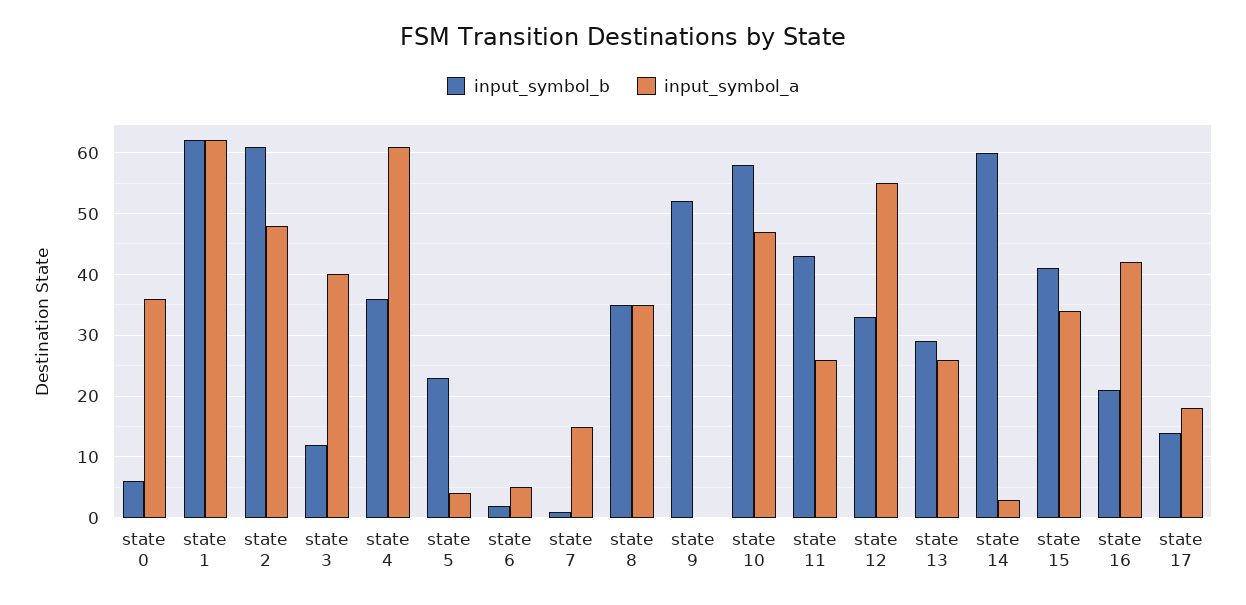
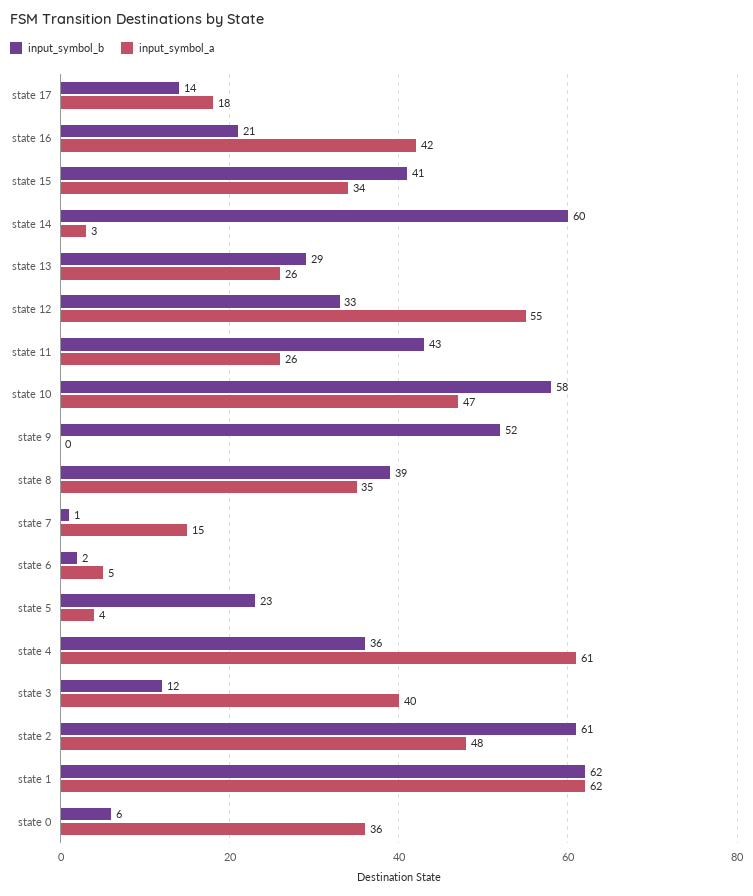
input_symbol_b, state 8: 35 -> 39

